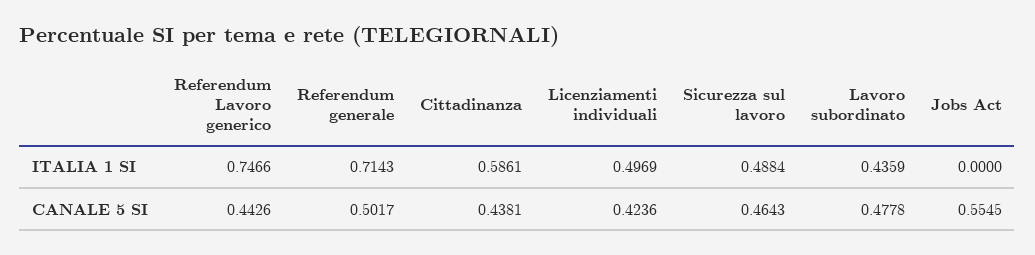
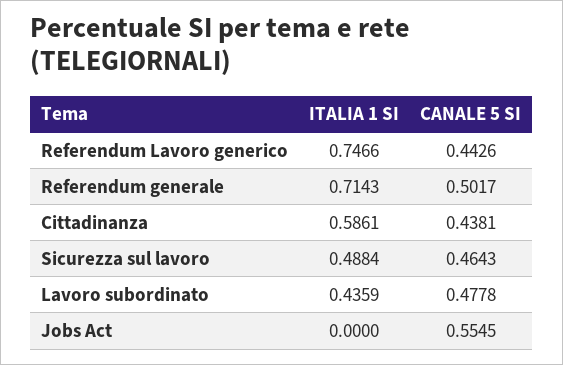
Licenziamenti individuali, ITALIA 1 SI: 0.4969 -> none
Licenziamenti individuali, CANALE 5 SI: 0.4236 -> none

